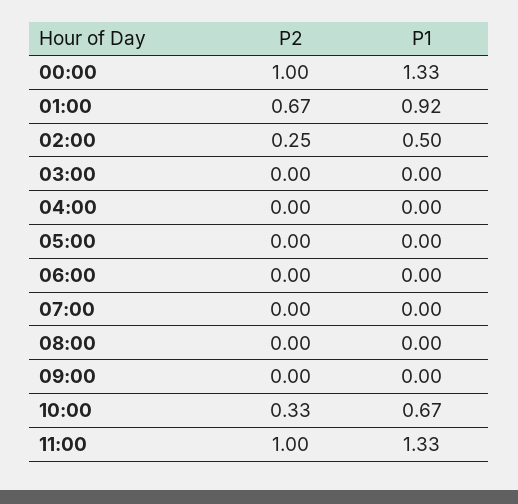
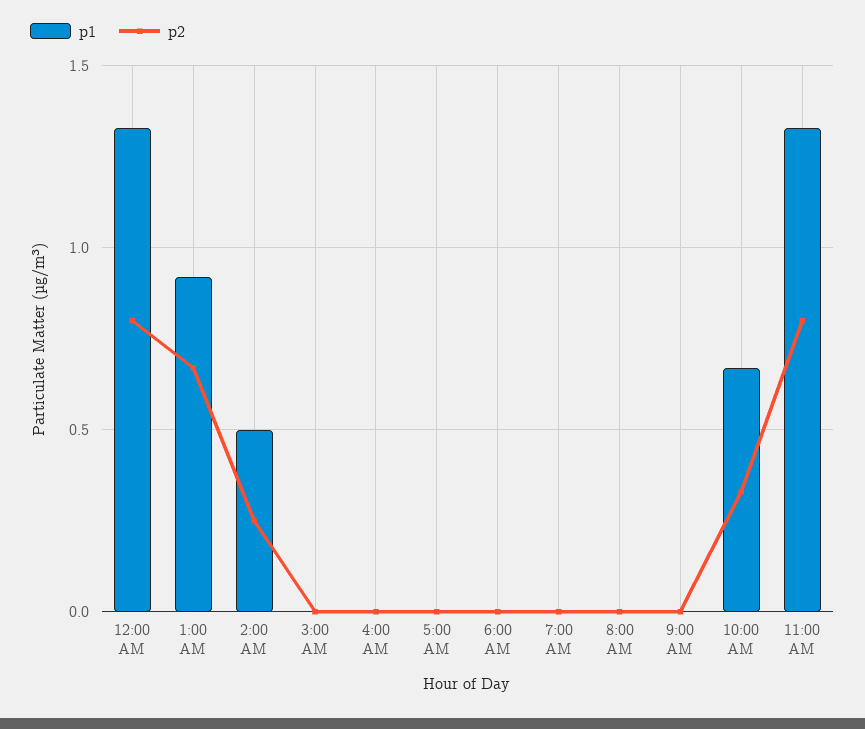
P2, 00:00: 1 -> 0.8
P2, 11:00: 1 -> 0.8

